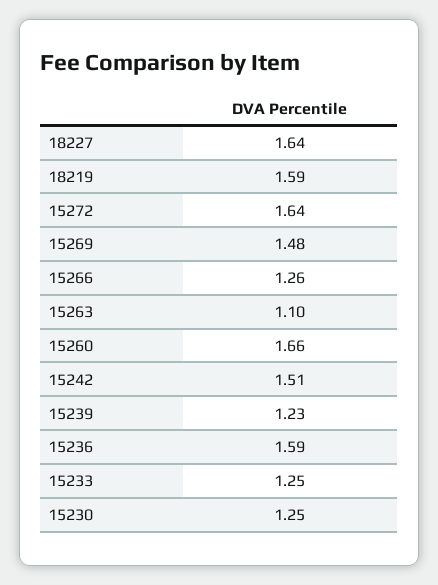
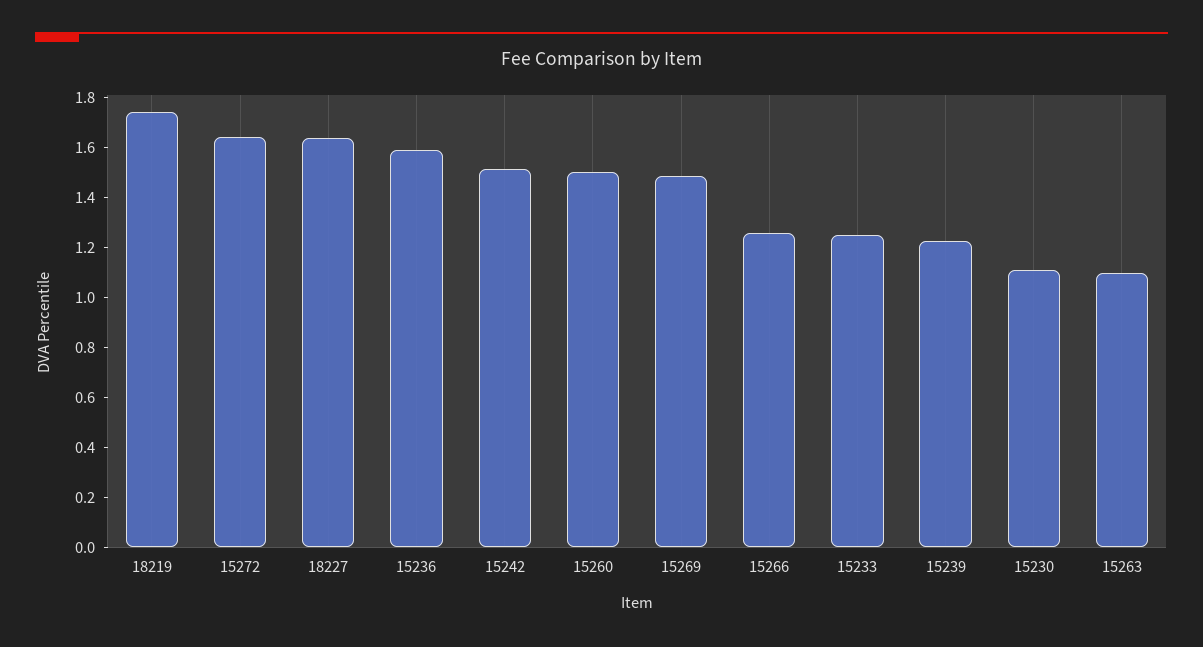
18219: 1.59 -> 1.75
15260: 1.66 -> 1.5
15230: 1.25 -> 1.1

